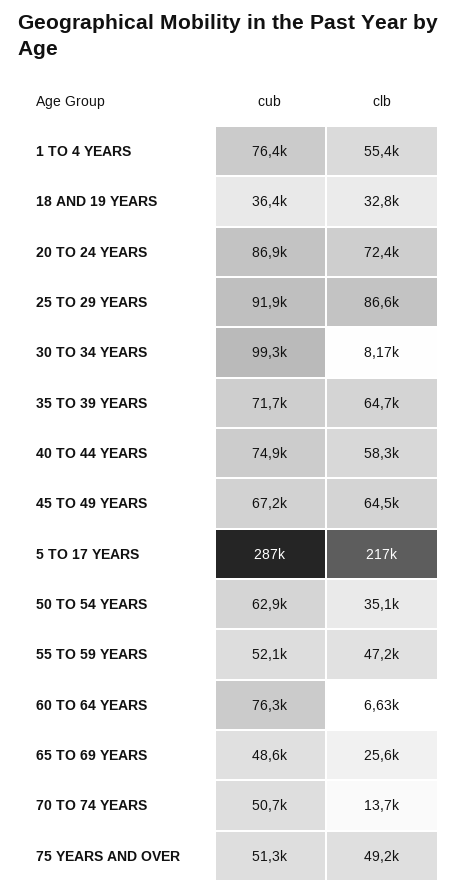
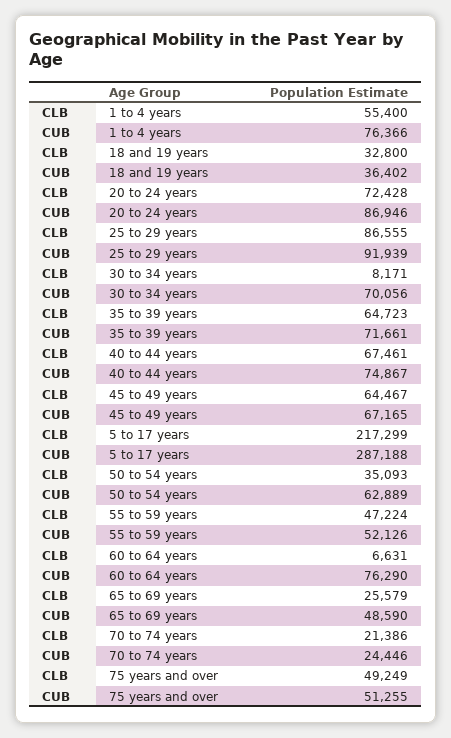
cub, 30 TO 34 YEARS: 99300 -> 70056
clb, 40 TO 44 YEARS: 58300 -> 67461
cub, 70 TO 74 YEARS: 50700 -> 24446
clb, 70 TO 74 YEARS: 13700 -> 21386

